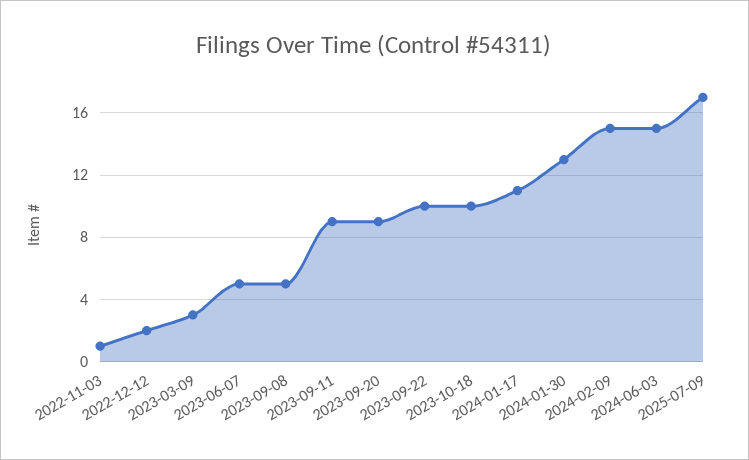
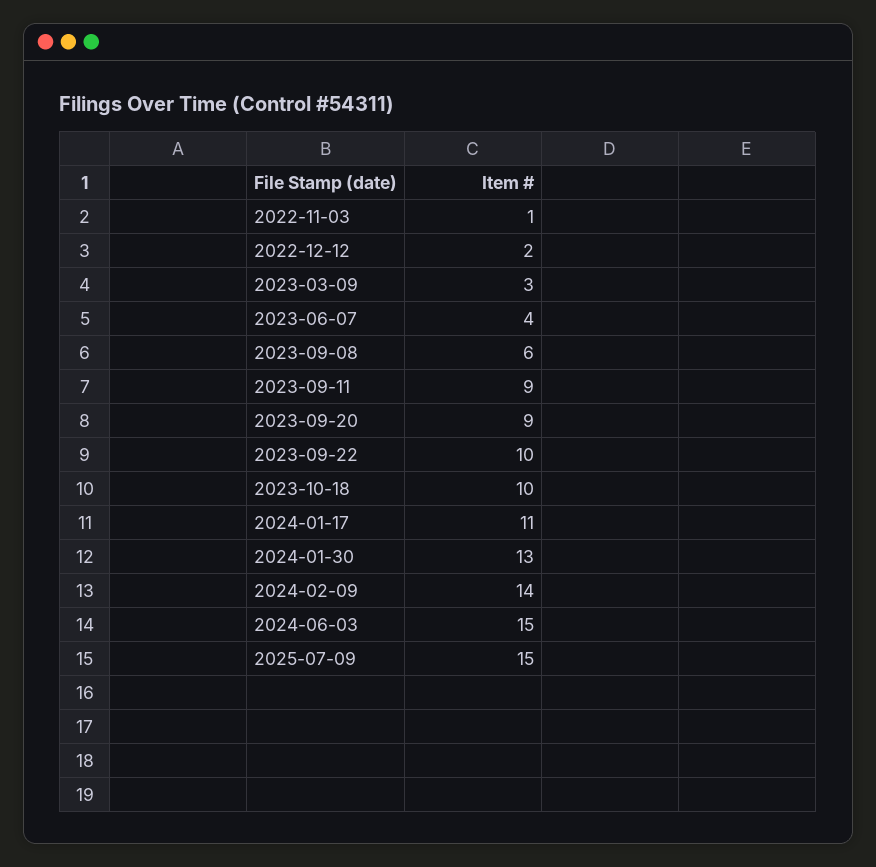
2023-06-07: 5 -> 4
2023-09-08: 5 -> 6
2024-02-09: 15 -> 14
2025-07-09: 17 -> 15

